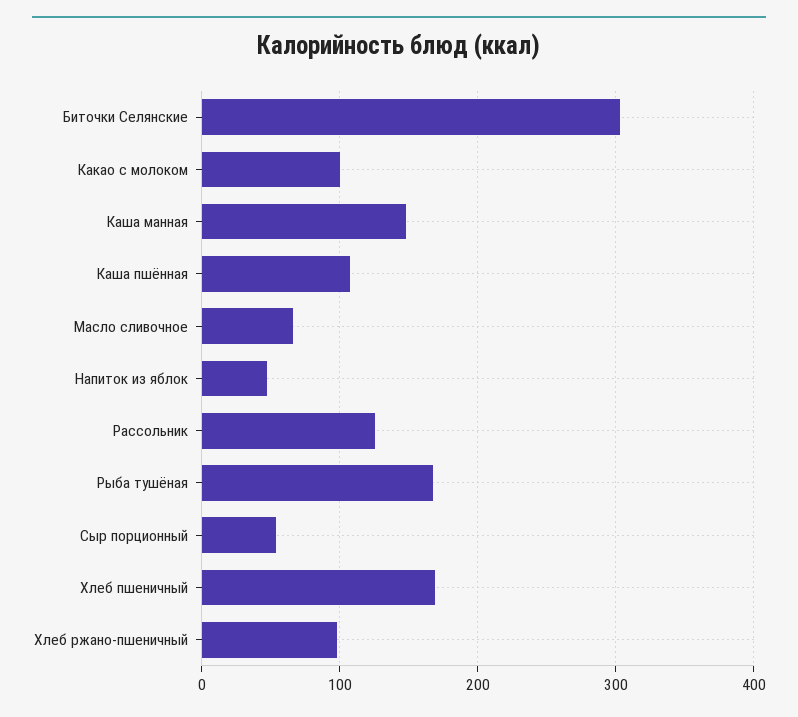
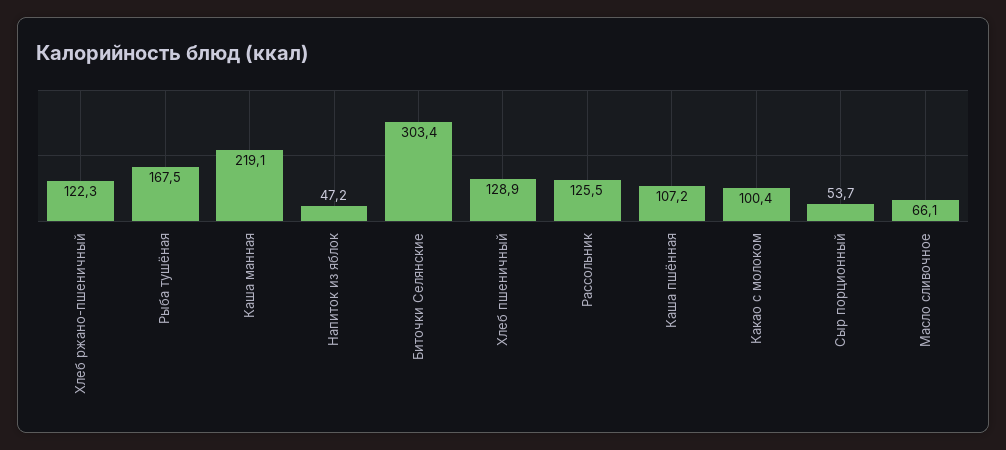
Каша манная: 150 -> 219.1
Хлеб пшеничный: 170 -> 128.9
Хлеб ржано-пшеничный: 100 -> 122.3

